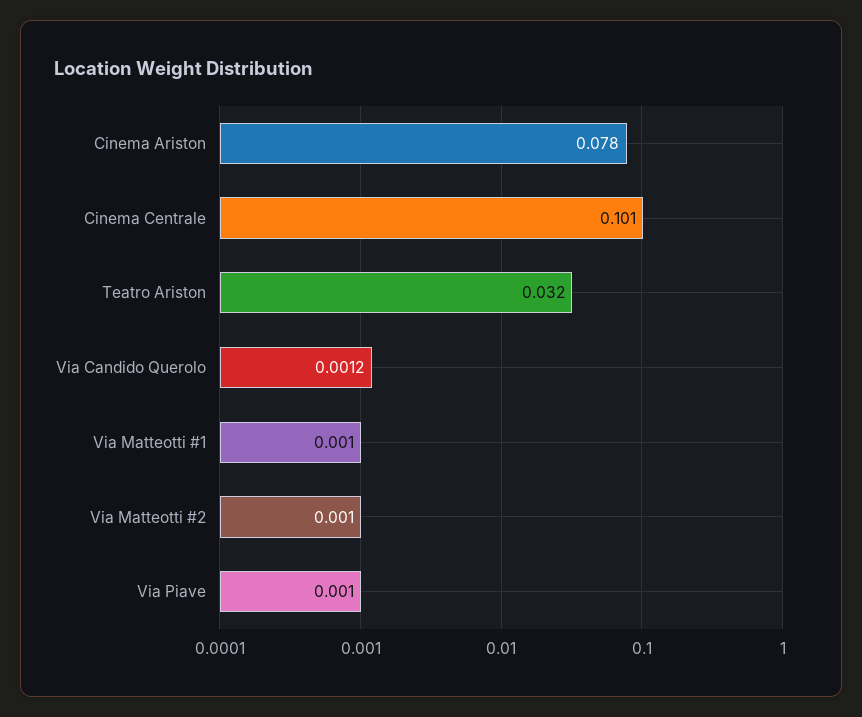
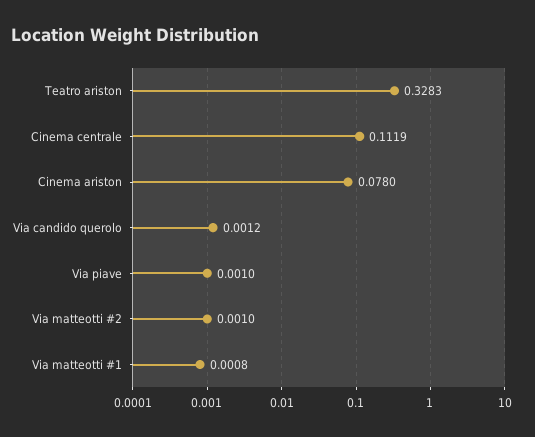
Cinema Centrale: 0.101 -> 0.1119
Teatro Ariston: 0.032 -> 0.3283
Via Matteotti #1: 0.001 -> 0.0008

